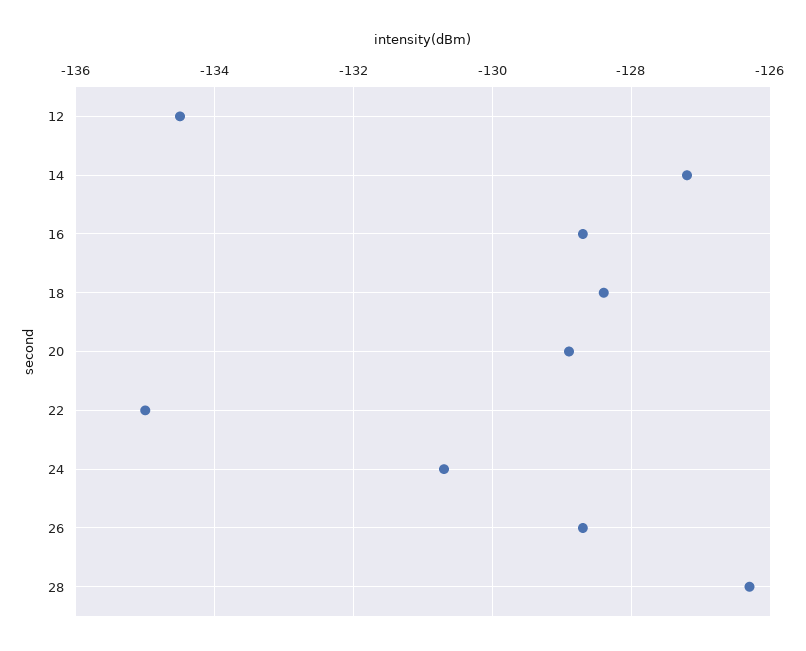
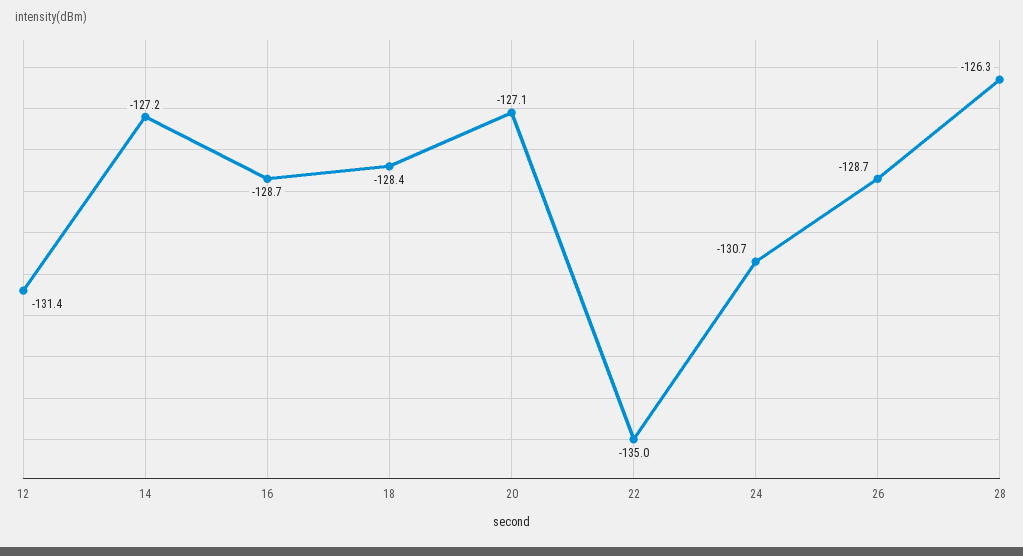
12: -134.5 -> -131.4
20: -129 -> -127.1

